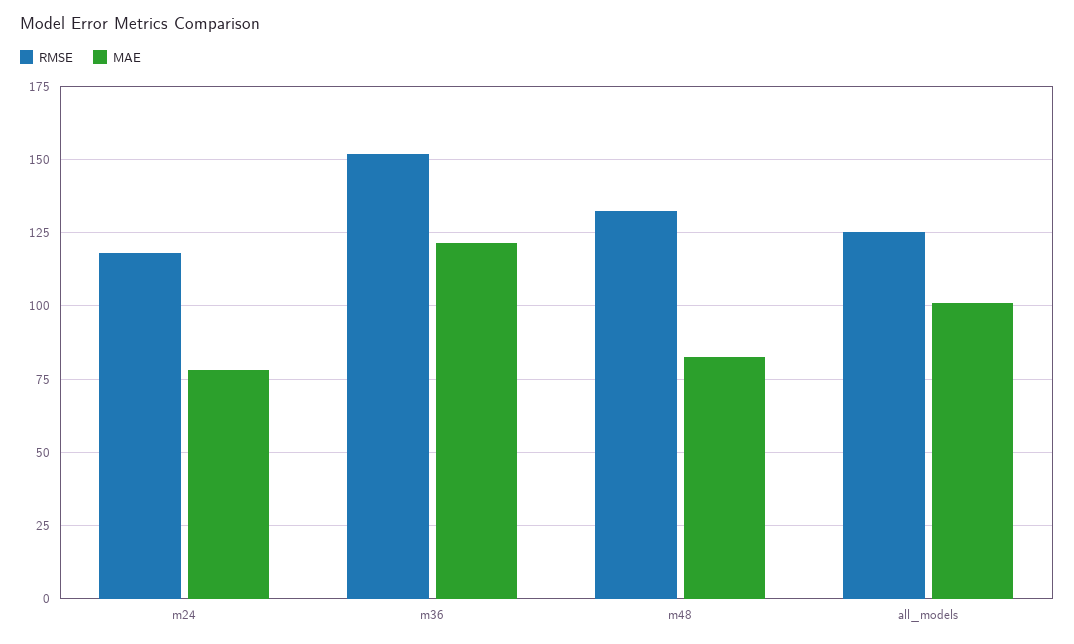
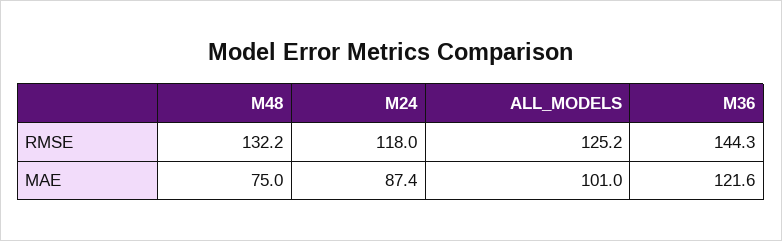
MAE, m24: 77.5 -> 87.4
RMSE, m36: 152.5 -> 144.3
MAE, m48: 82.5 -> 75

